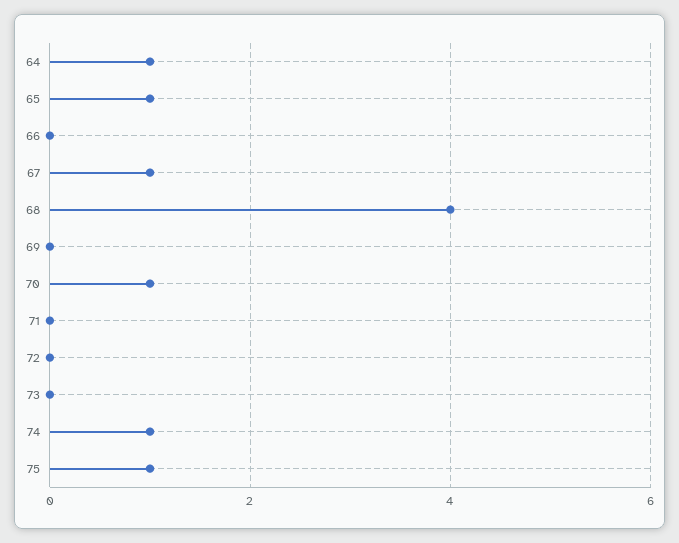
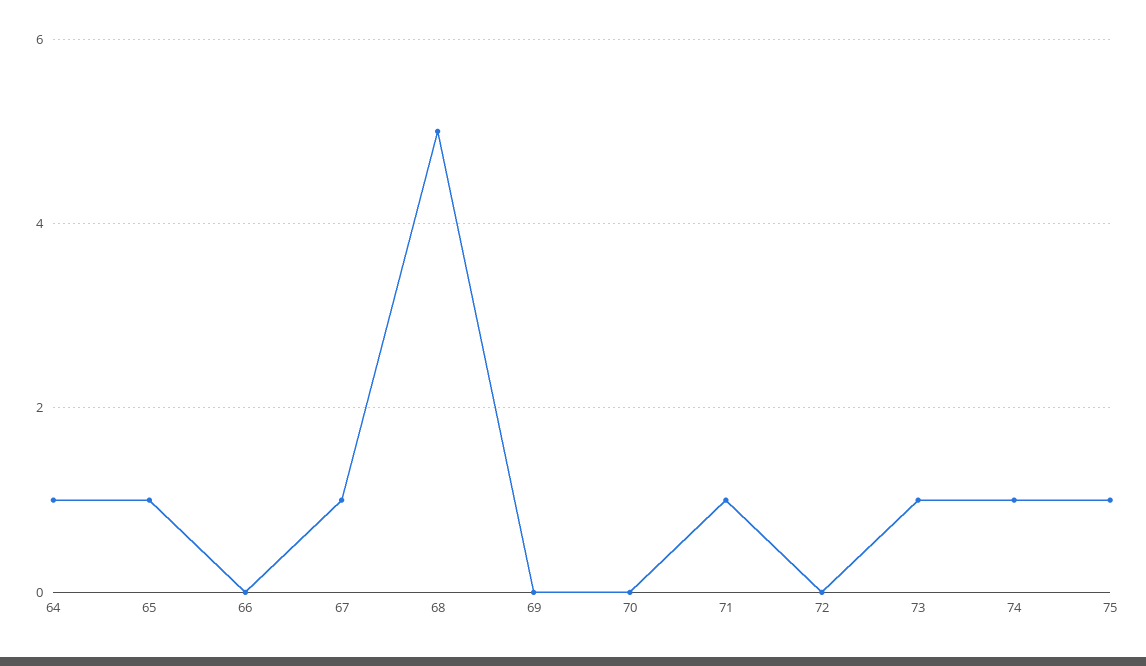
68: 4 -> 5
70: 1 -> 0
71: 0 -> 1
73: 0 -> 1

